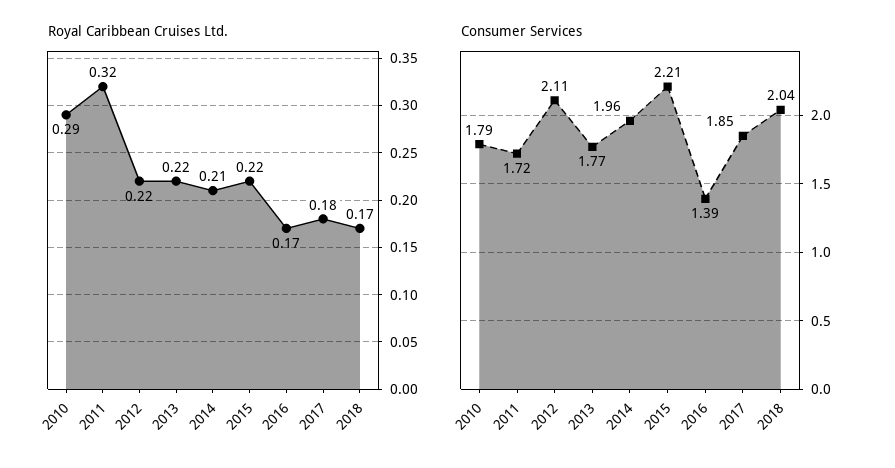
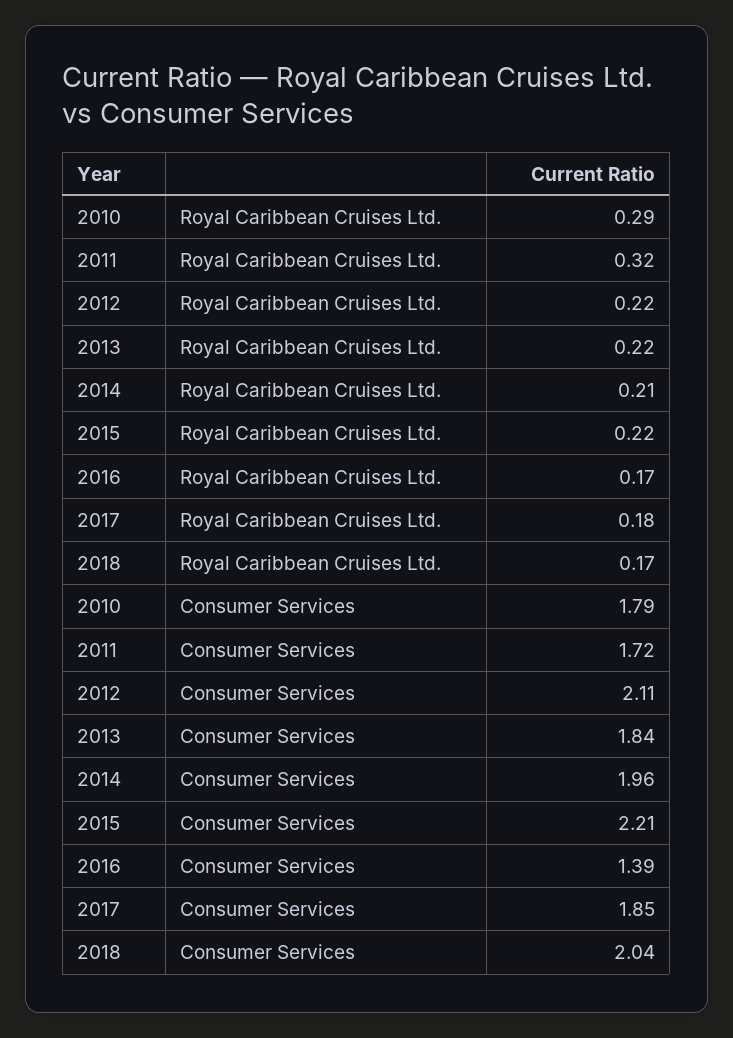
Consumer Services, 2013: 1.77 -> 1.84

